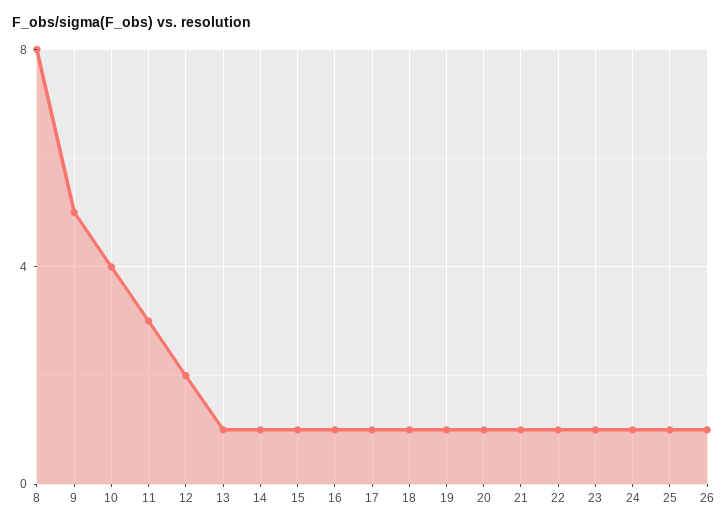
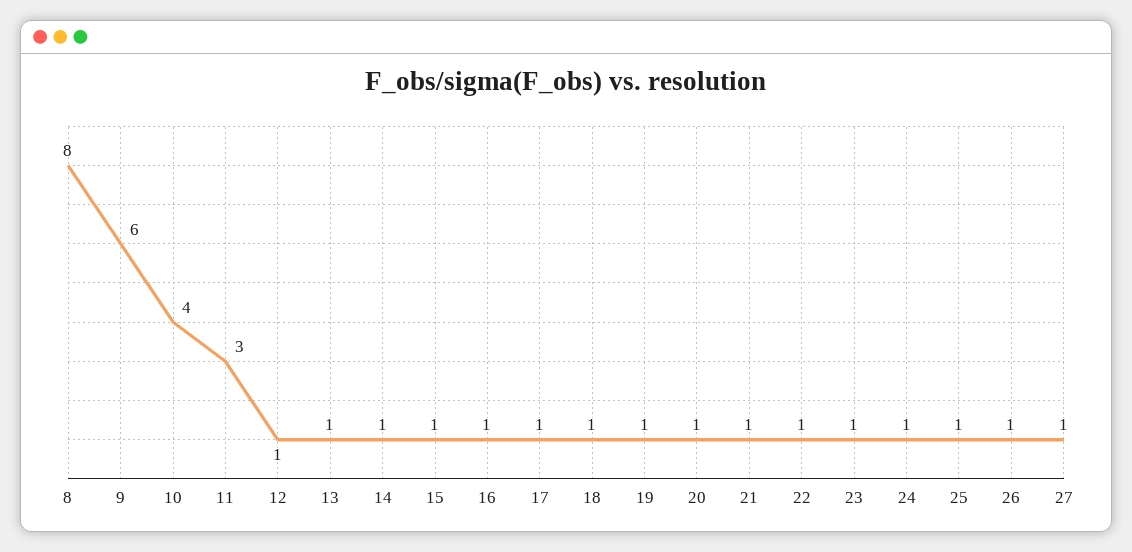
9: 5 -> 6
12: 2 -> 1
27: none -> 1

